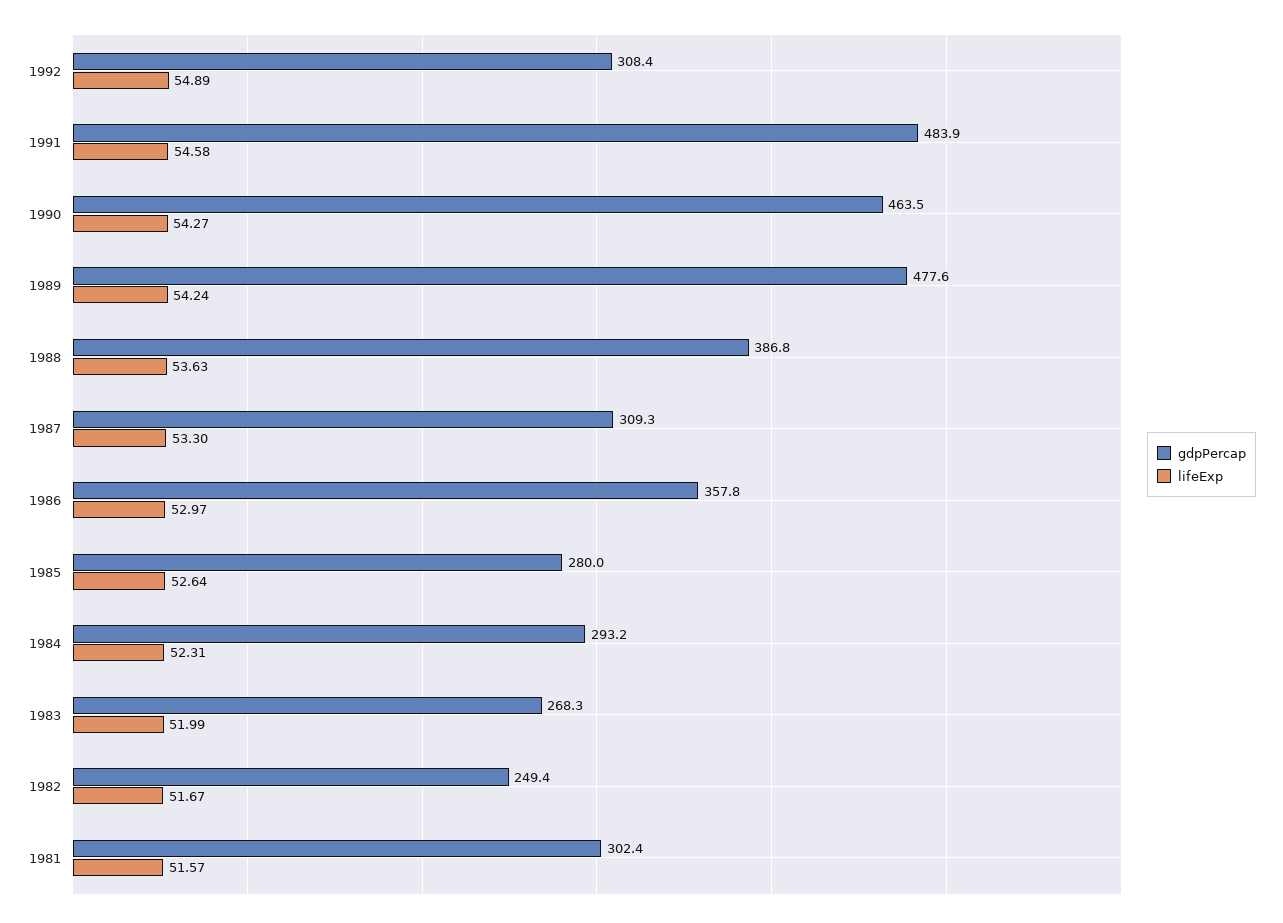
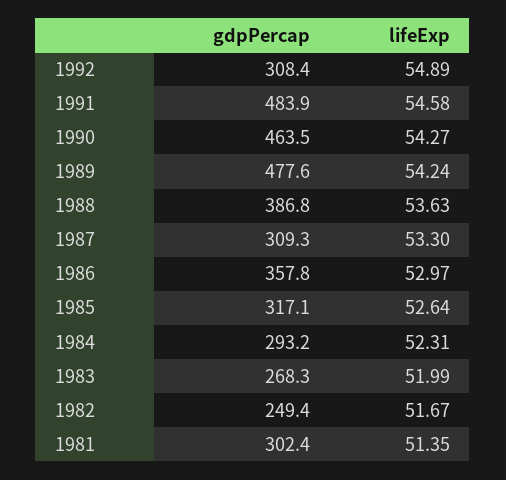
gdpPercap, 1985: 280 -> 317.1
lifeExp, 1981: 51.57 -> 51.35

